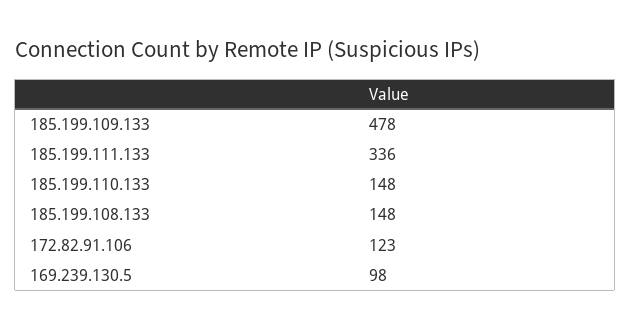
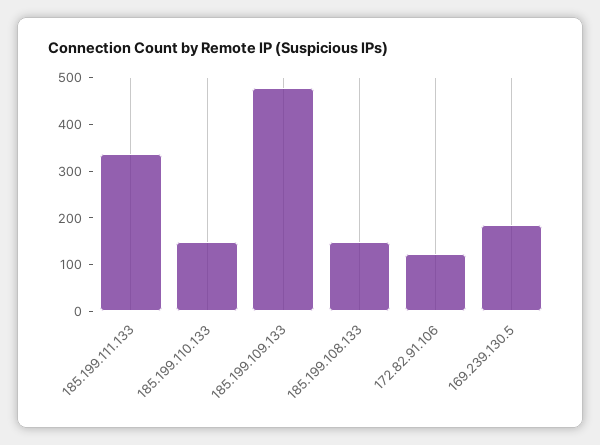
169.239.130.5: 98 -> 180

